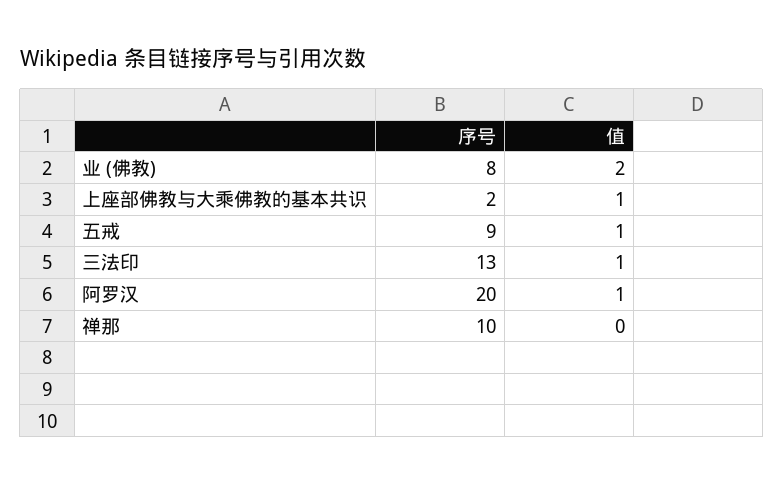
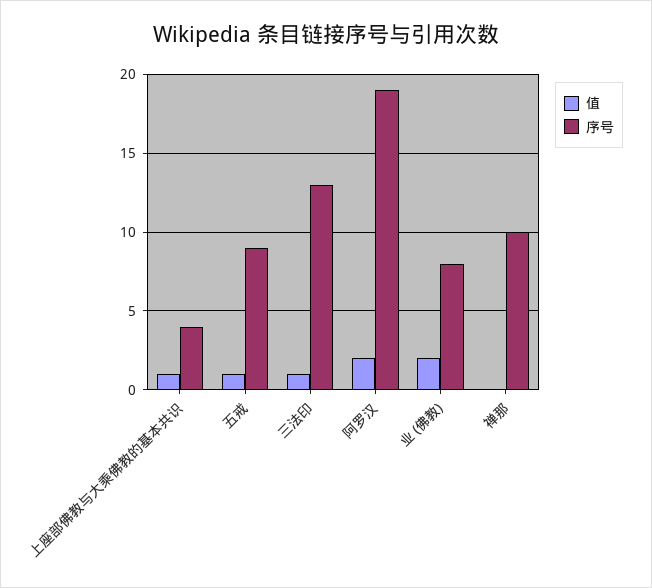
序号, 上座部佛教与大乘佛教的基本共识: 2 -> 4
序号, 阿罗汉: 20 -> 19
值, 阿罗汉: 1 -> 2

